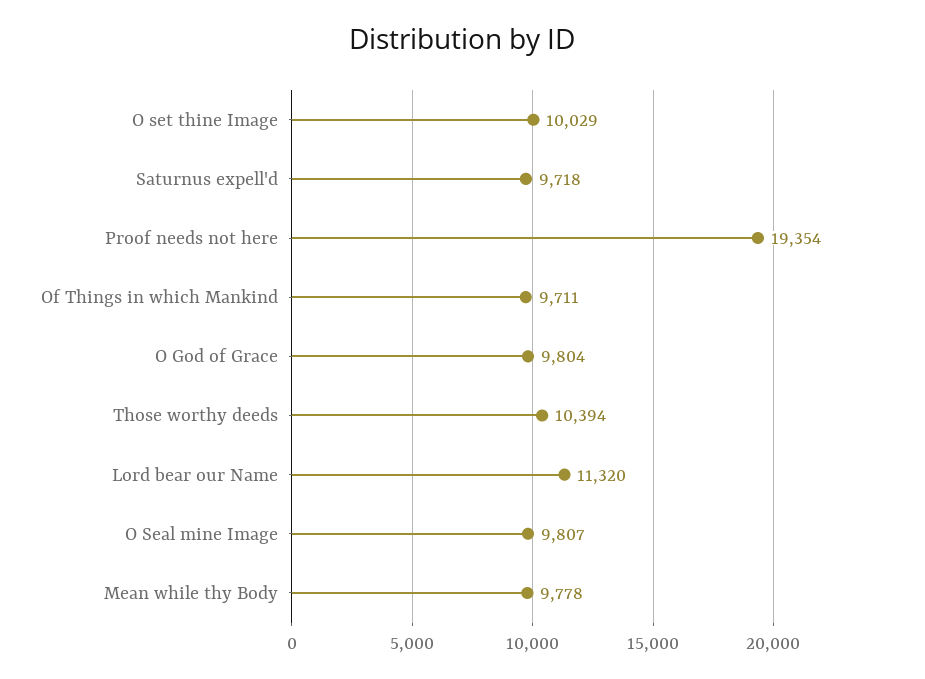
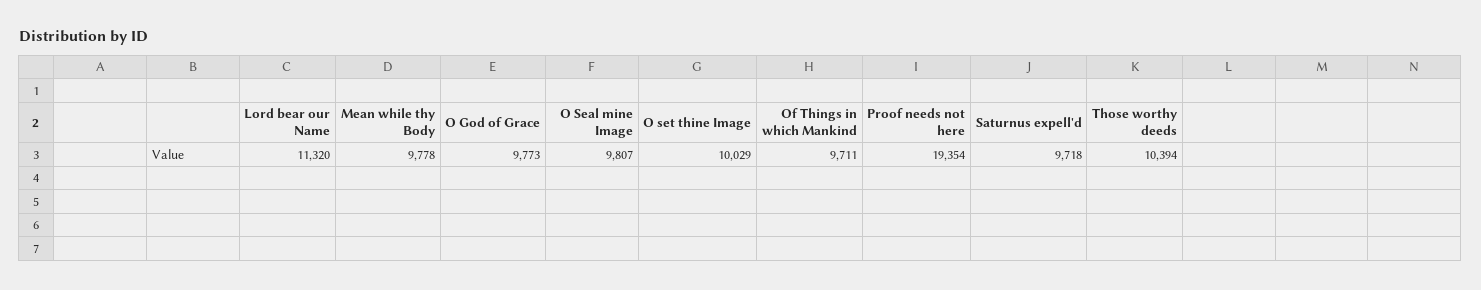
O God of Grace: 9804 -> 9773

